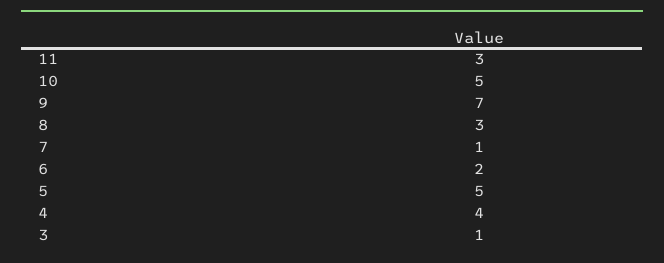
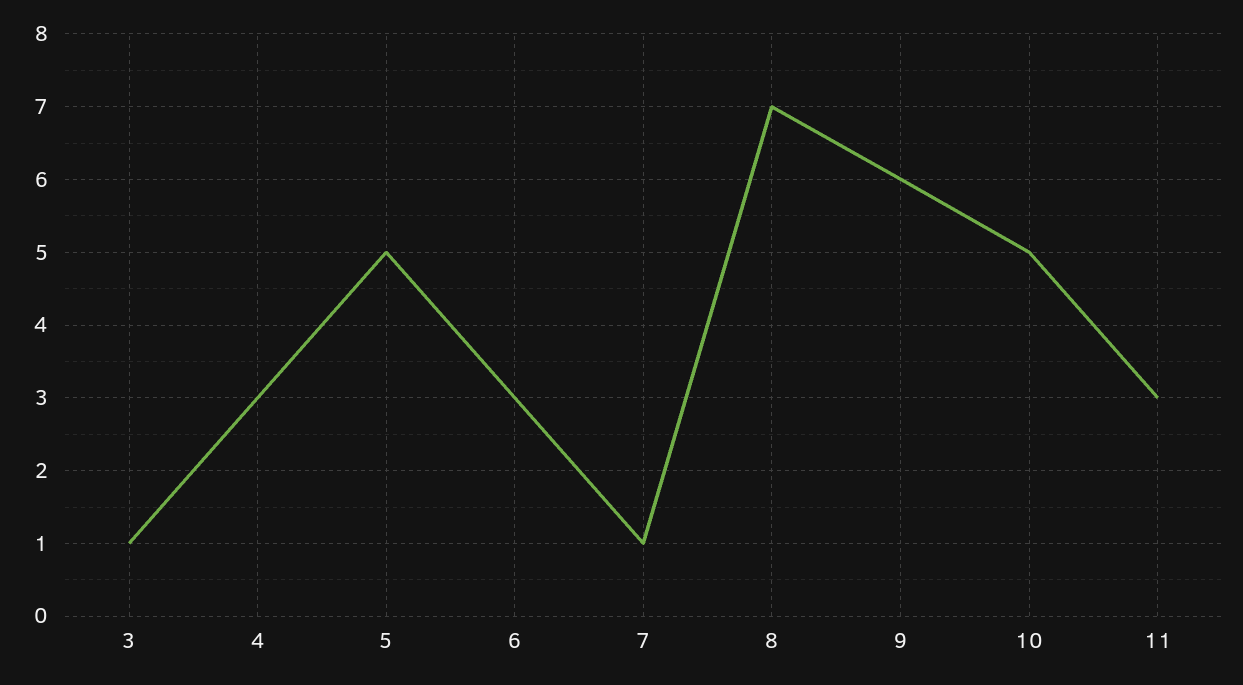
9: 7 -> 6
8: 3 -> 7
6: 2 -> 3
4: 4 -> 3

